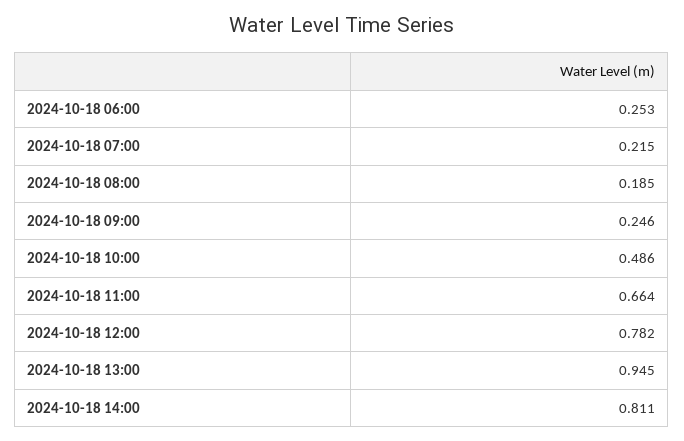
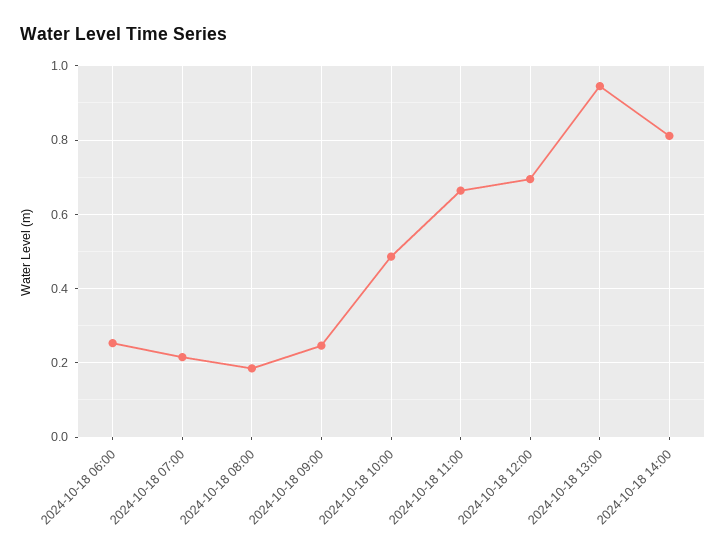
2024-10-18 12:00: 0.782 -> 0.7

